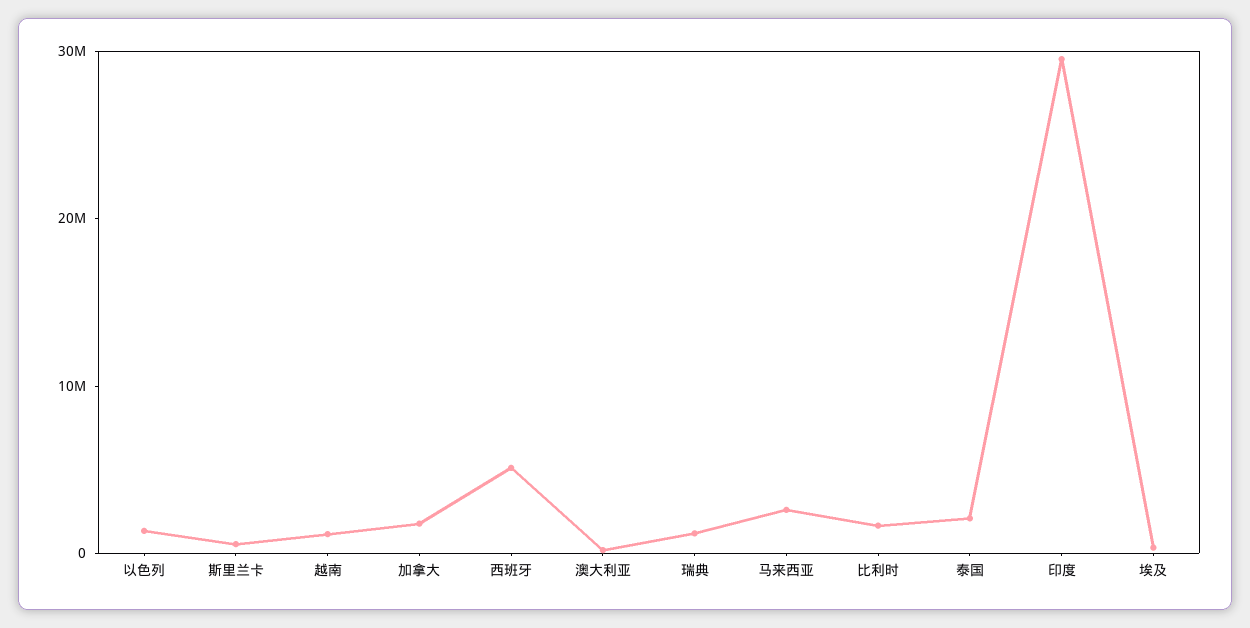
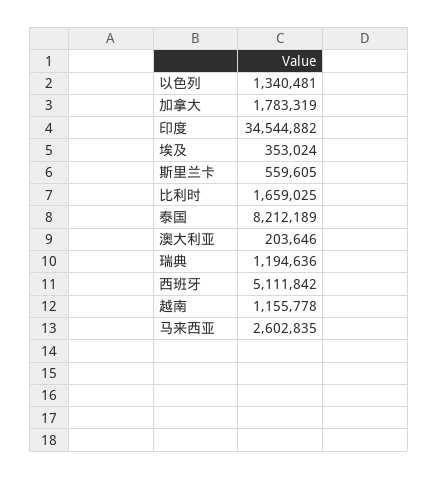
泰国: 2000000 -> 8212189
印度: 30000000 -> 34544882

